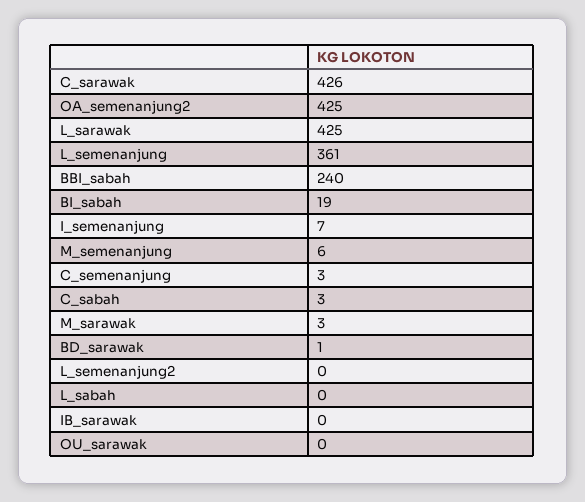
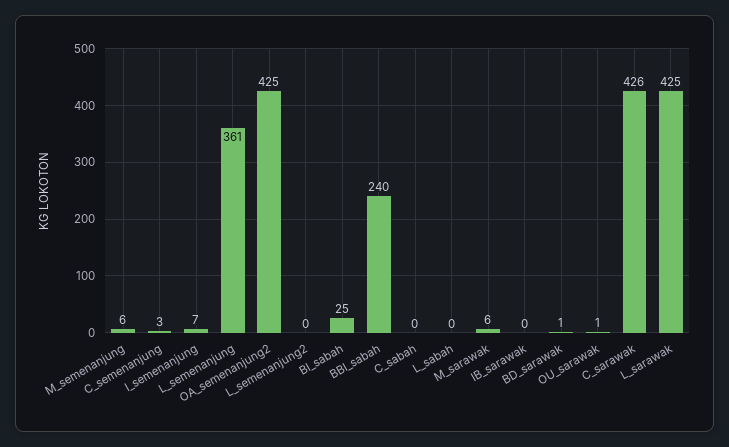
BI_sabah: 19 -> 25
C_sabah: 3 -> 0
M_sarawak: 3 -> 6
OU_sarawak: 0 -> 1

